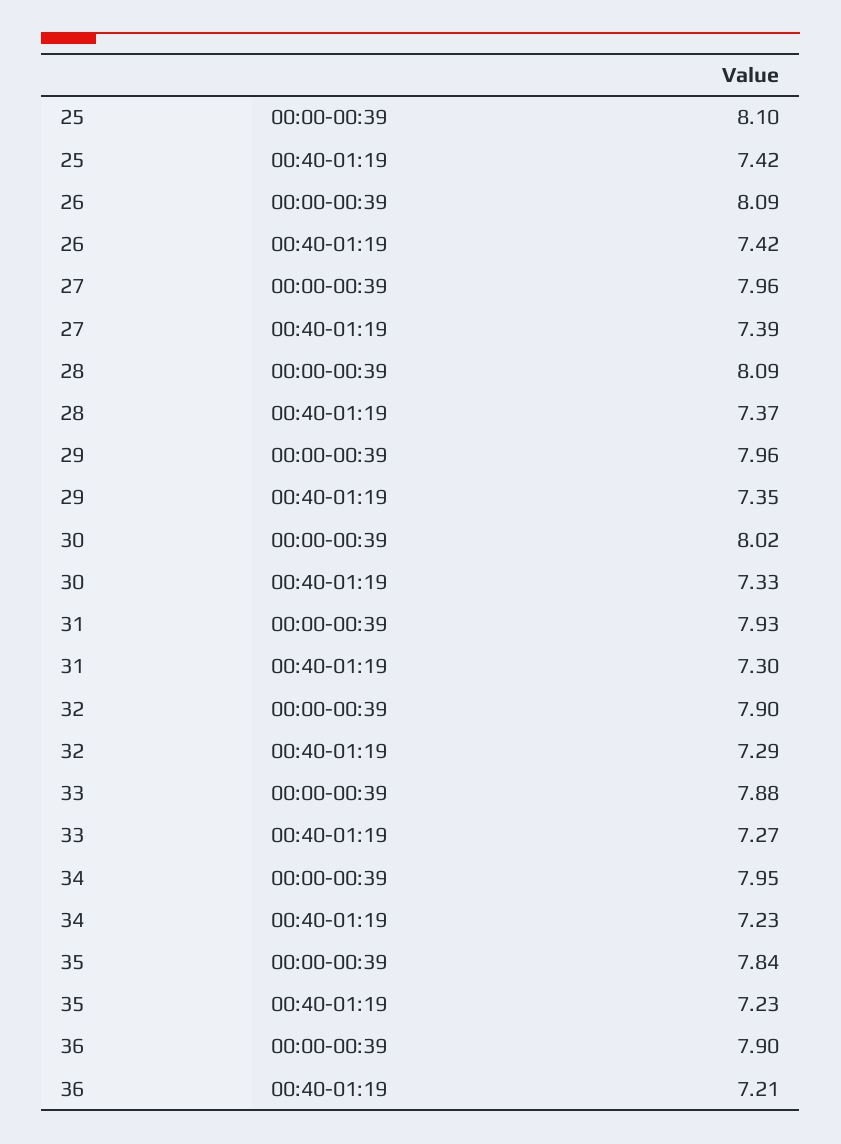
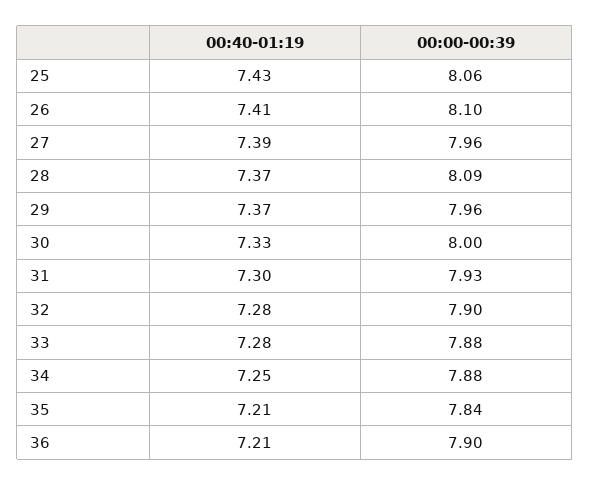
25, 00:00-00:39: 8.1 -> 8.06
25, 00:40-01:19: 7.42 -> 7.43
26, 00:00-00:39: 8.09 -> 8.1
26, 00:40-01:19: 7.42 -> 7.41
29, 00:40-01:19: 7.35 -> 7.37
30, 00:00-00:39: 8.02 -> 8
32, 00:40-01:19: 7.29 -> 7.28
33, 00:40-01:19: 7.27 -> 7.28
34, 00:00-00:39: 7.95 -> 7.88
34, 00:40-01:19: 7.23 -> 7.25
35, 00:40-01:19: 7.23 -> 7.21

